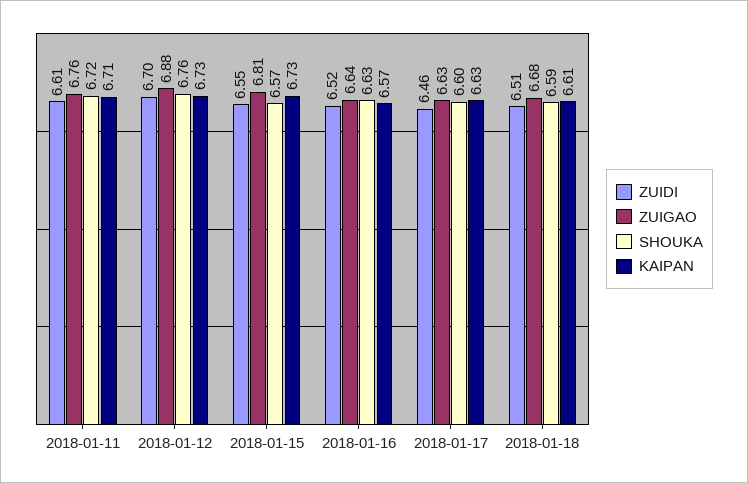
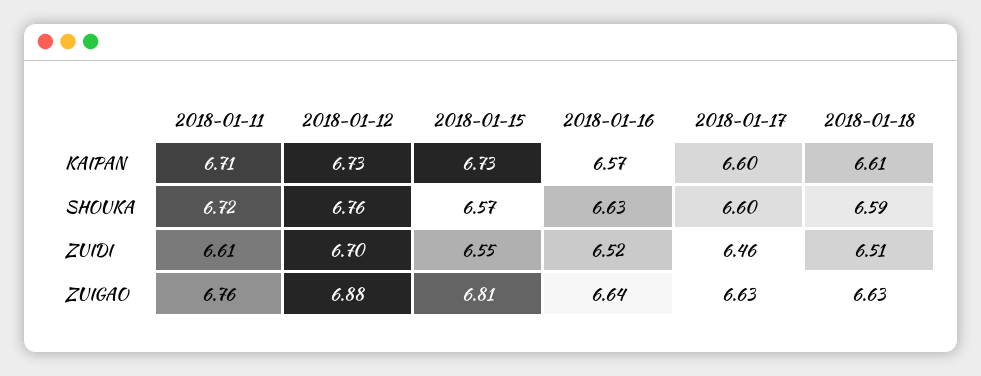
KAIPAN, 2018-01-17: 6.63 -> 6.6
ZUIGAO, 2018-01-18: 6.68 -> 6.63

